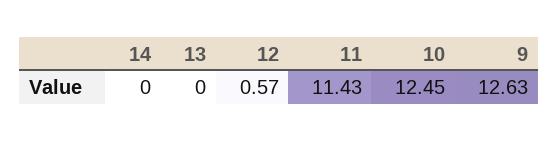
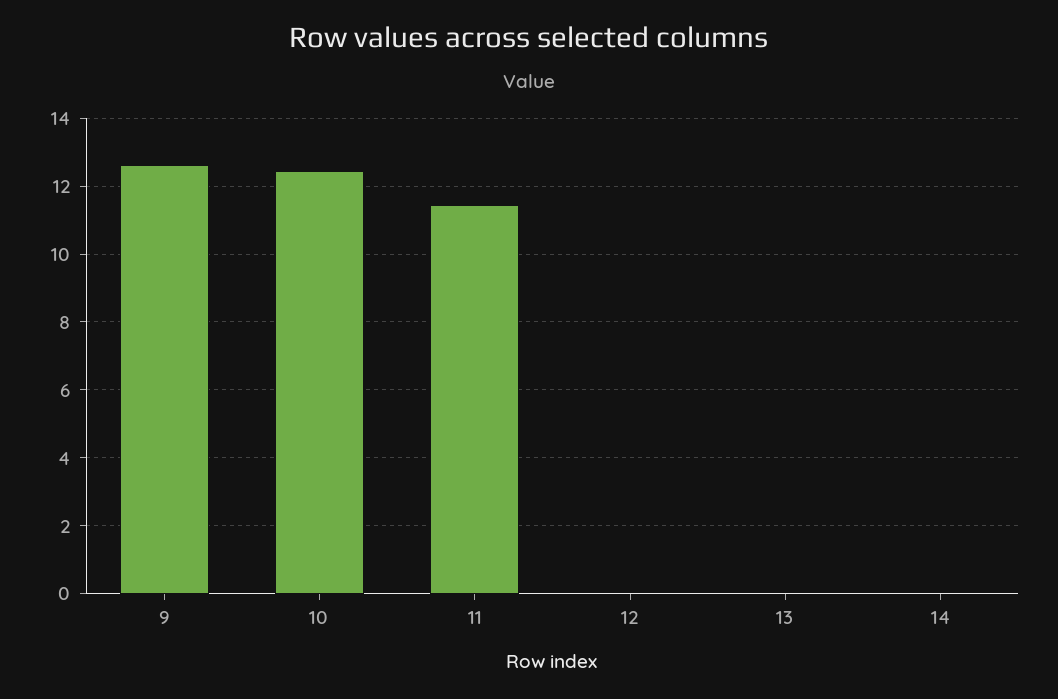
12: 0.57 -> 0

